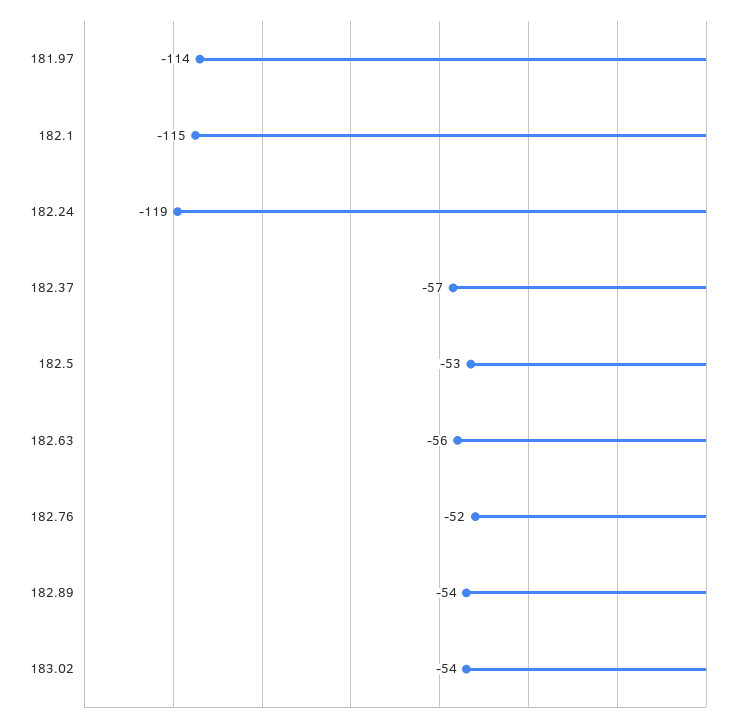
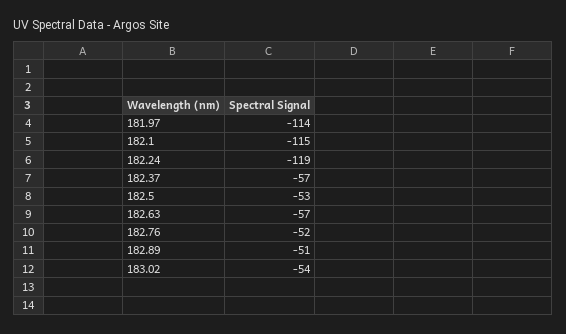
182.63: -56 -> -57
182.89: -54 -> -51

